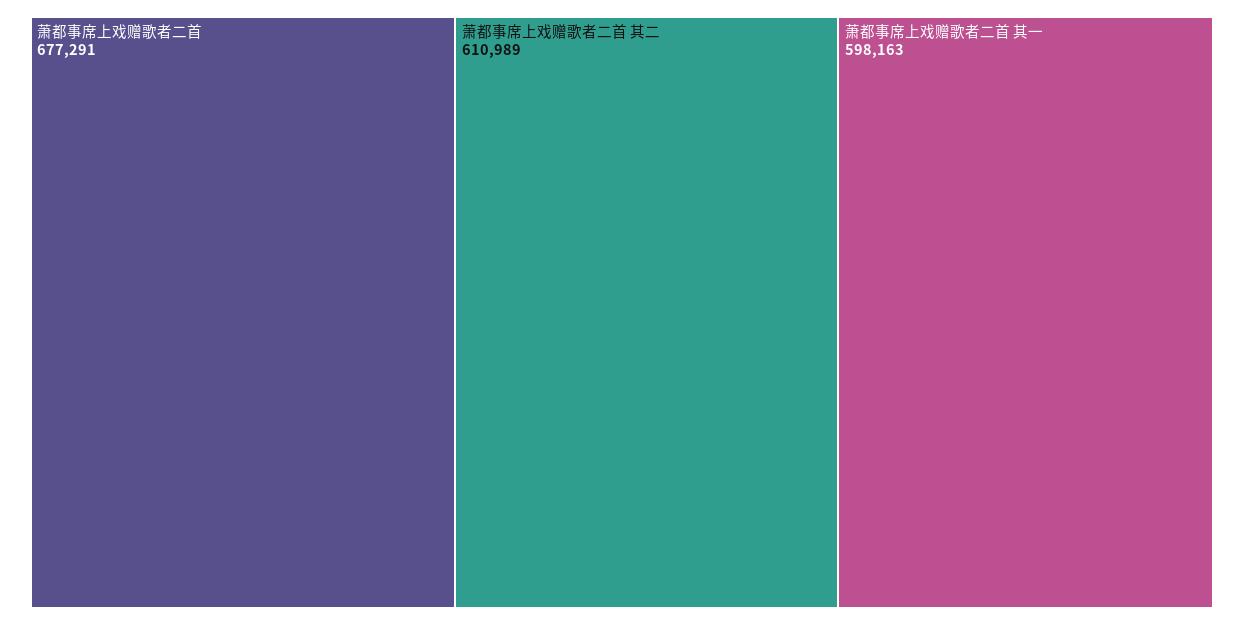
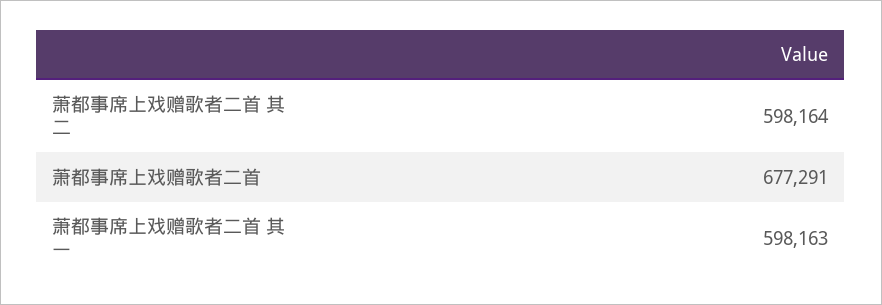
萧都事席上戏赠歌者二首 其二: 610989 -> 598164

